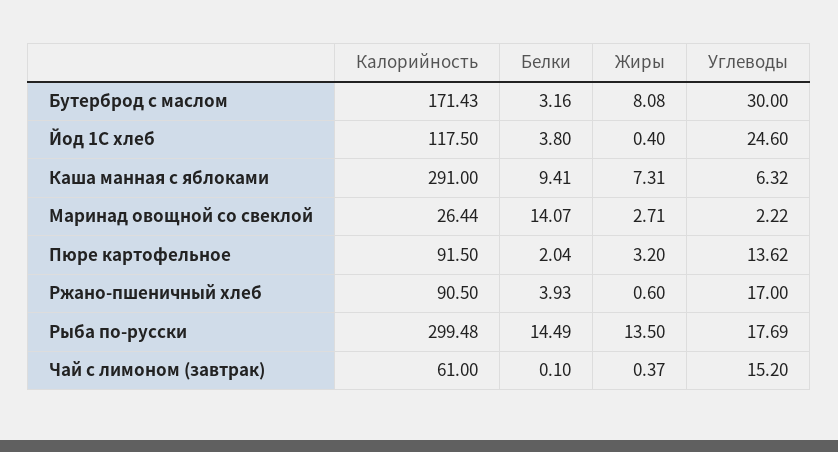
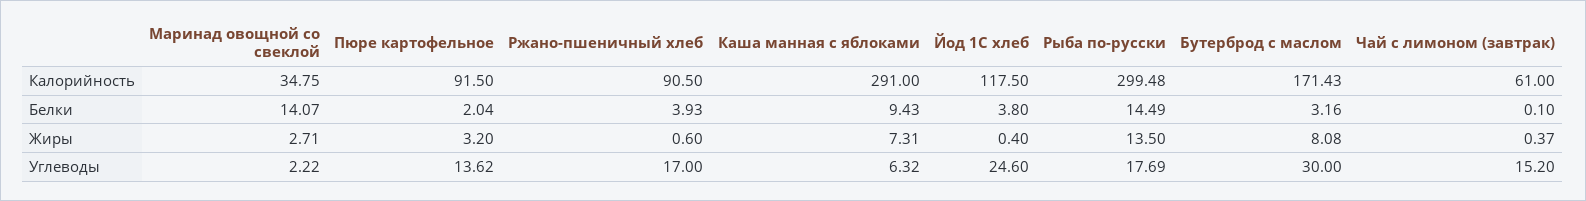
Белки, Каша манная с яблоками: 9.41 -> 9.43
Калорийность, Маринад овощной со свеклой: 26.44 -> 34.75

